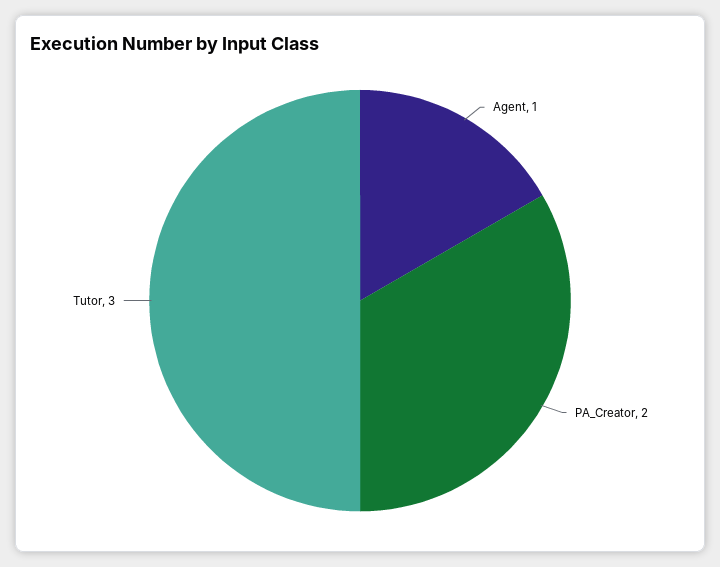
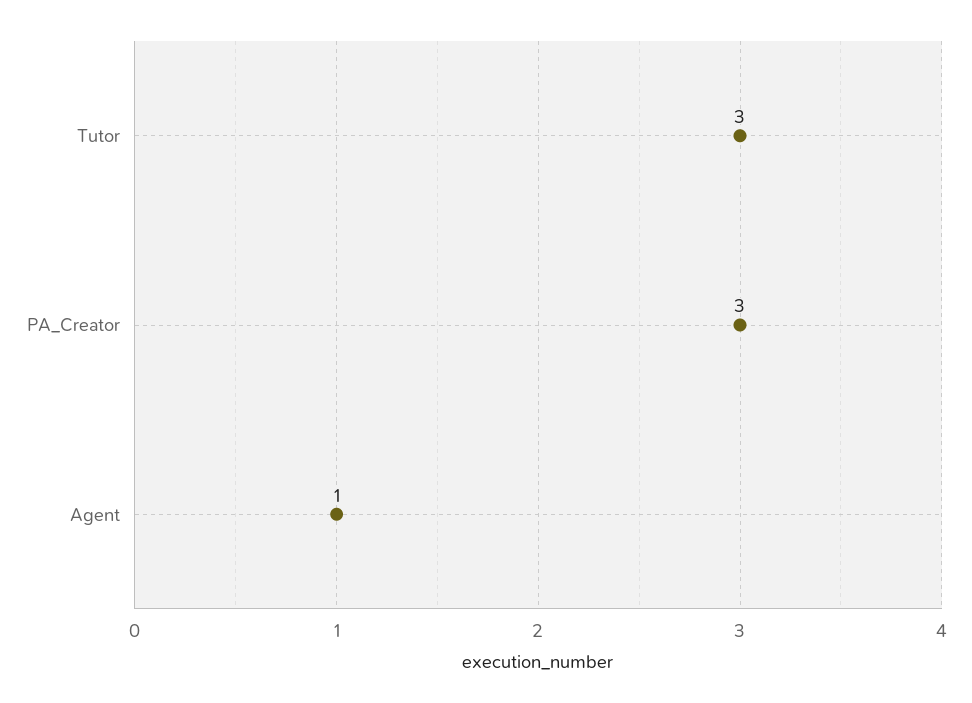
PA_Creator: 2 -> 3

